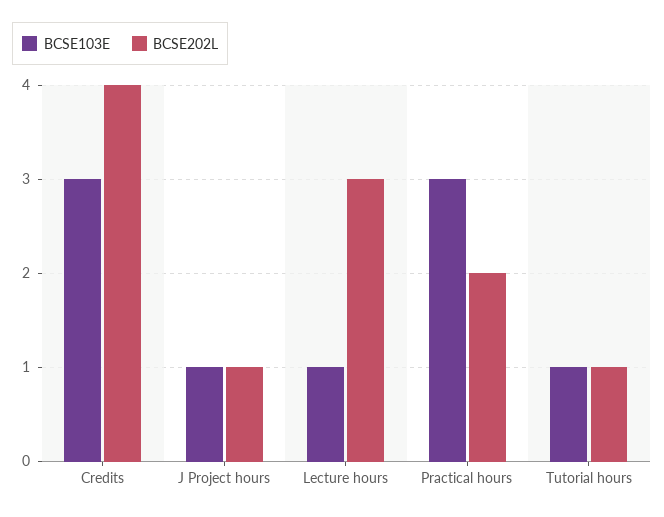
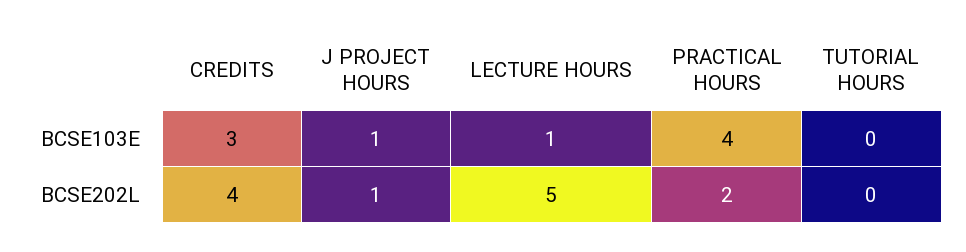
BCSE202L, Lecture hours: 3 -> 5
BCSE103E, Practical hours: 3 -> 4
BCSE103E, Tutorial hours: 1 -> 0
BCSE202L, Tutorial hours: 1 -> 0

